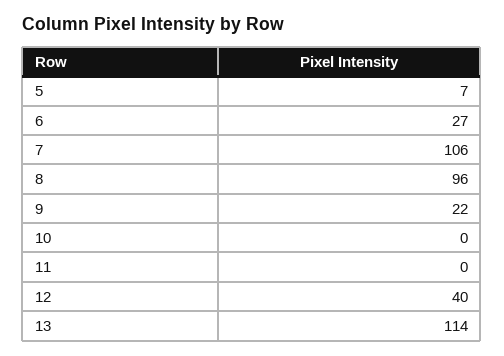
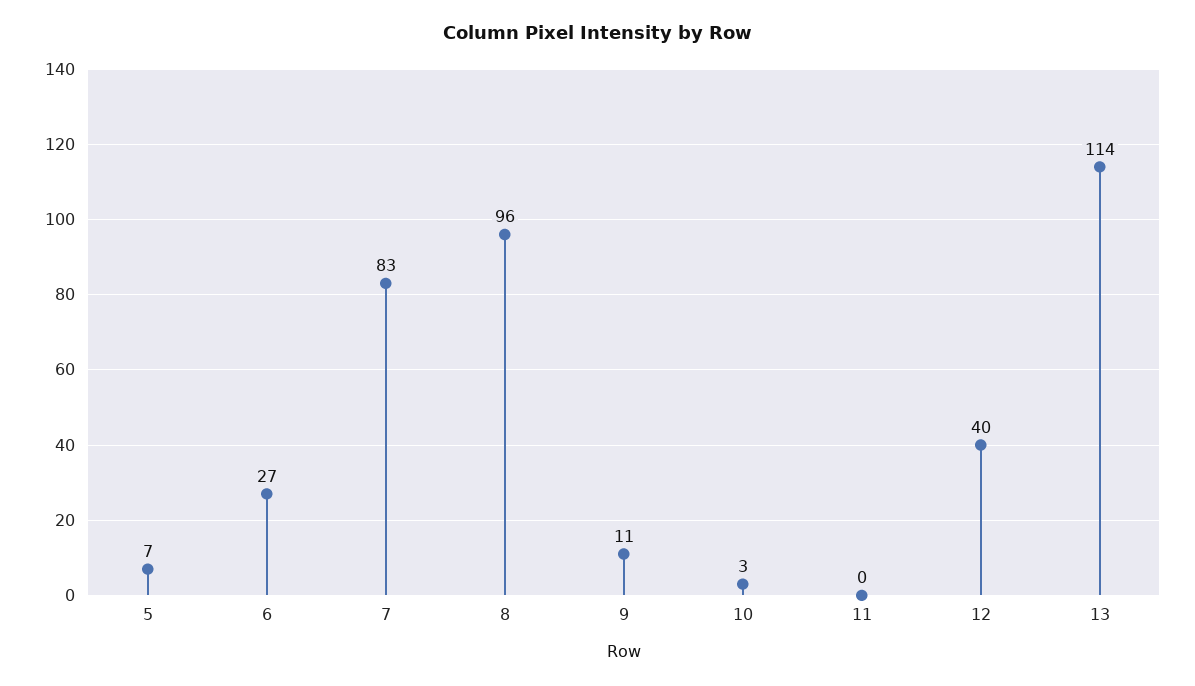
7: 106 -> 83
9: 22 -> 11
10: 0 -> 3

